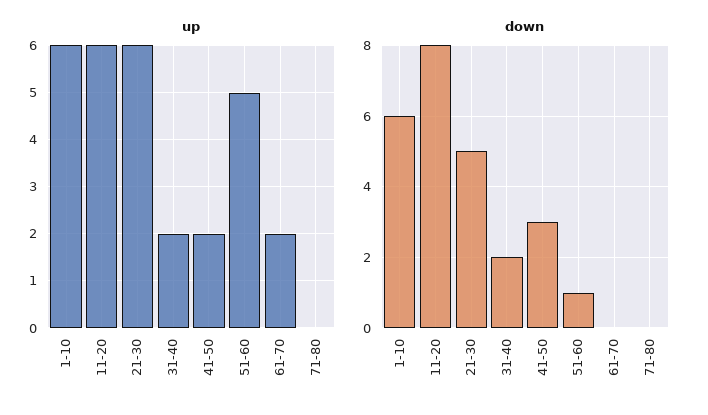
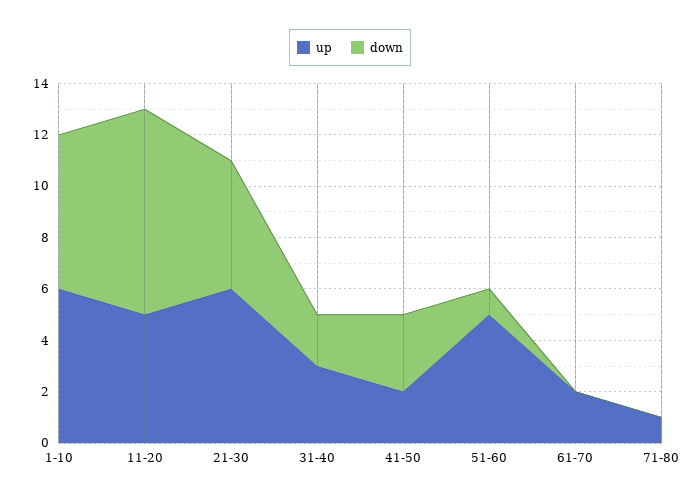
up, 11-20: 6 -> 5
up, 31-40: 2 -> 3
up, 71-80: 0 -> 1

